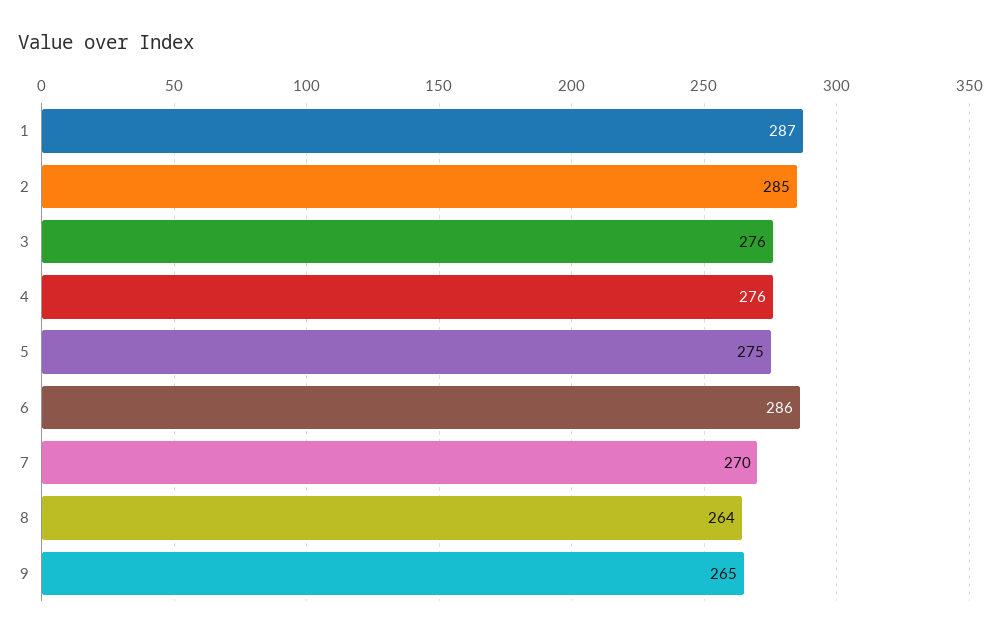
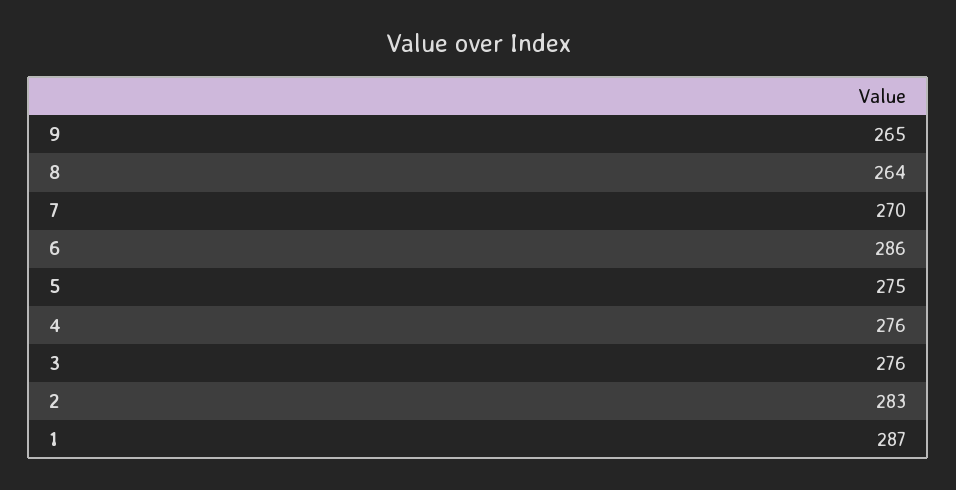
2: 285 -> 283

